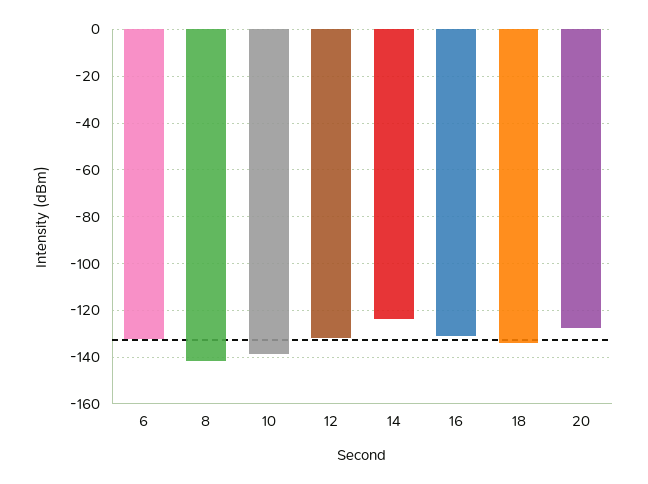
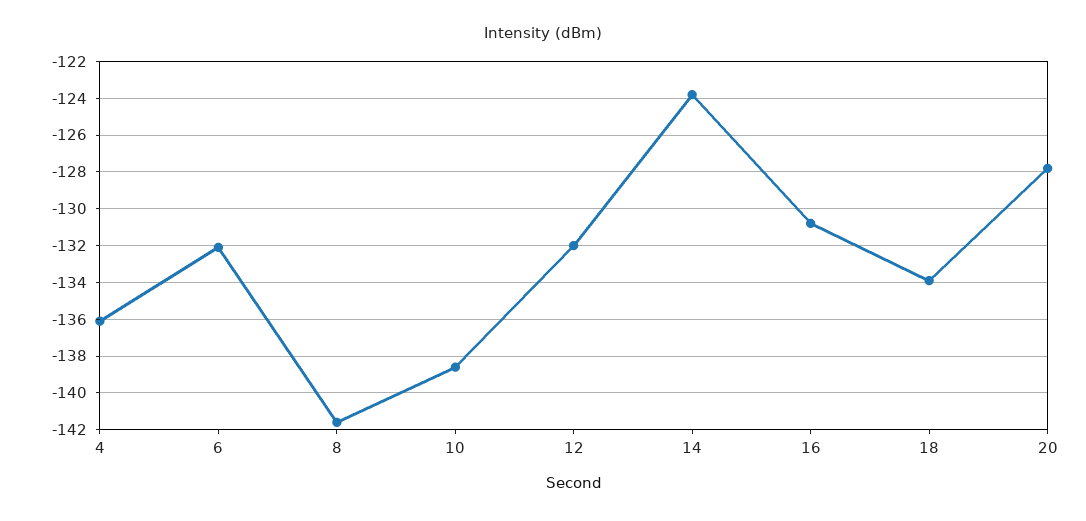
4: none -> -136

